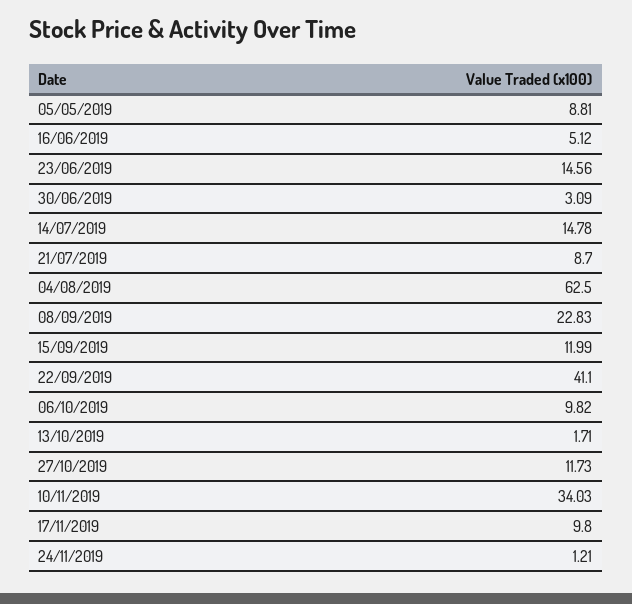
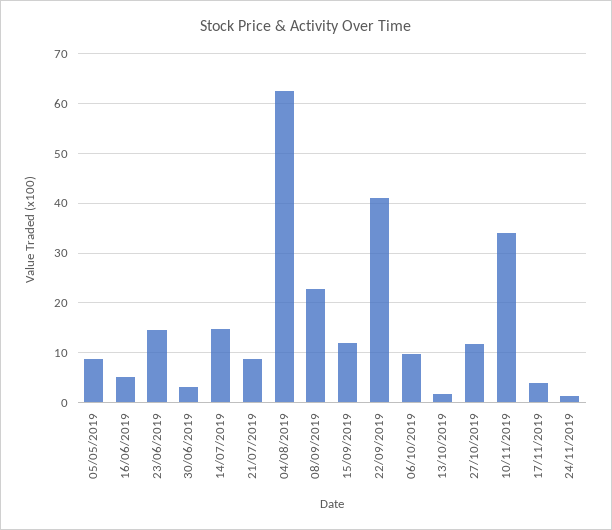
17/11/2019: 9.8 -> 4

